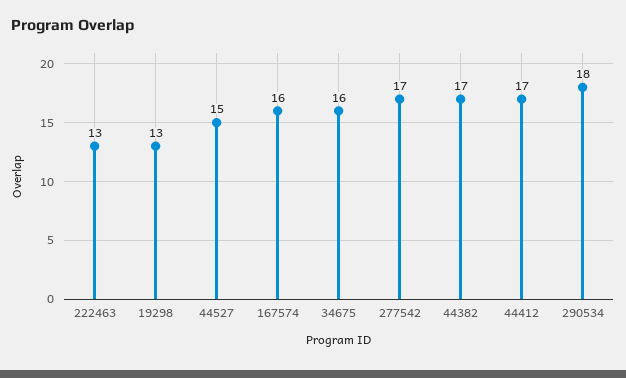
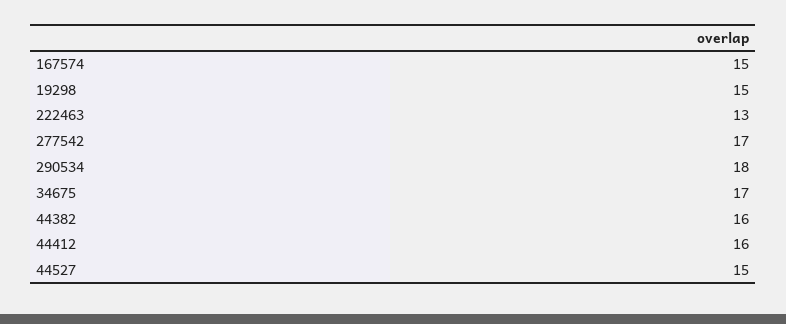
19298: 13 -> 15
167574: 16 -> 15
34675: 16 -> 17
44382: 17 -> 16
44412: 17 -> 16

